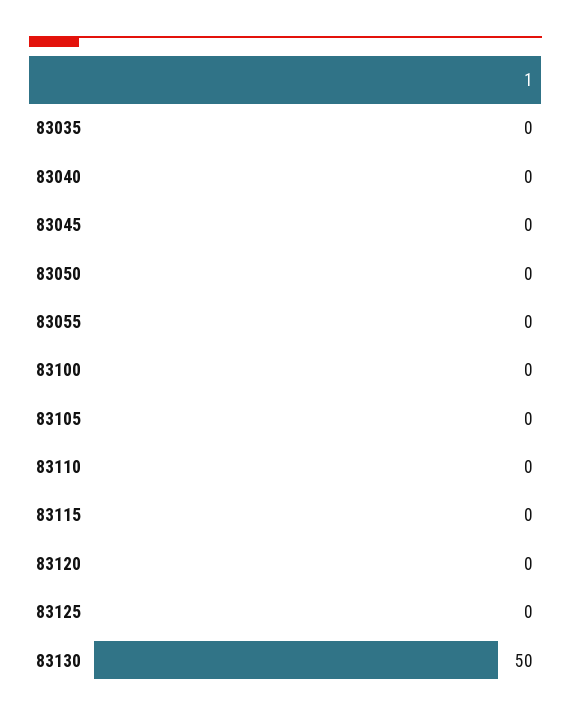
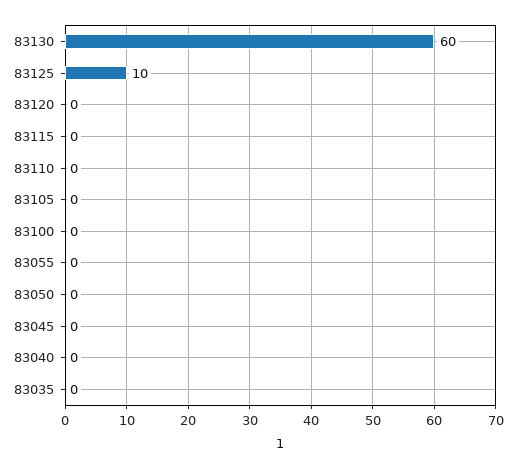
83125: 0 -> 10
83130: 50 -> 60

